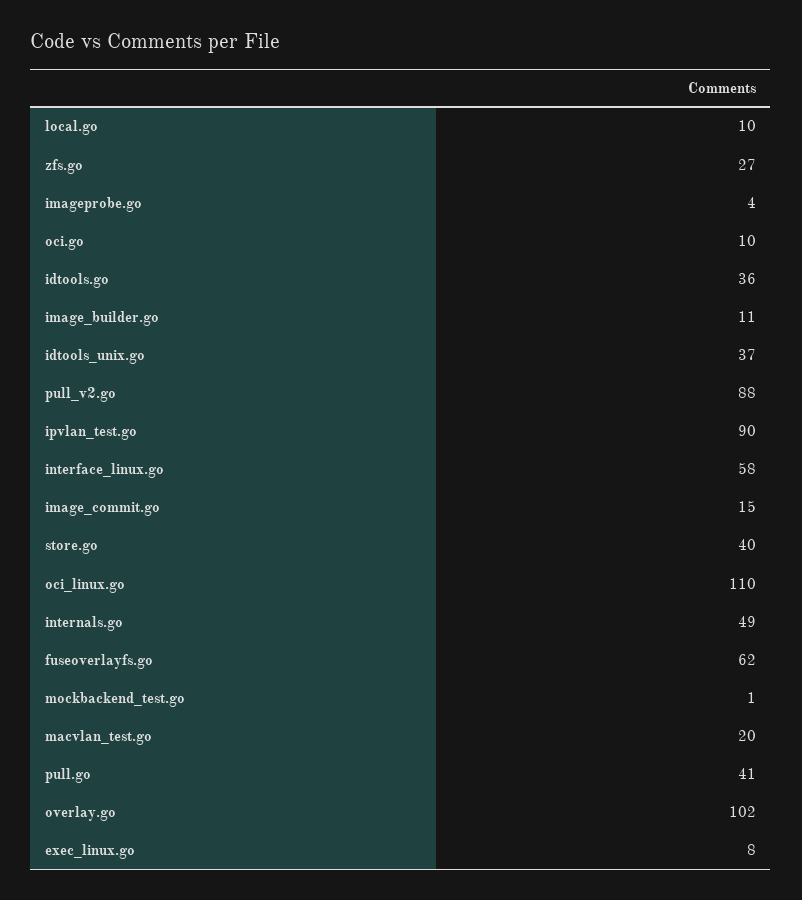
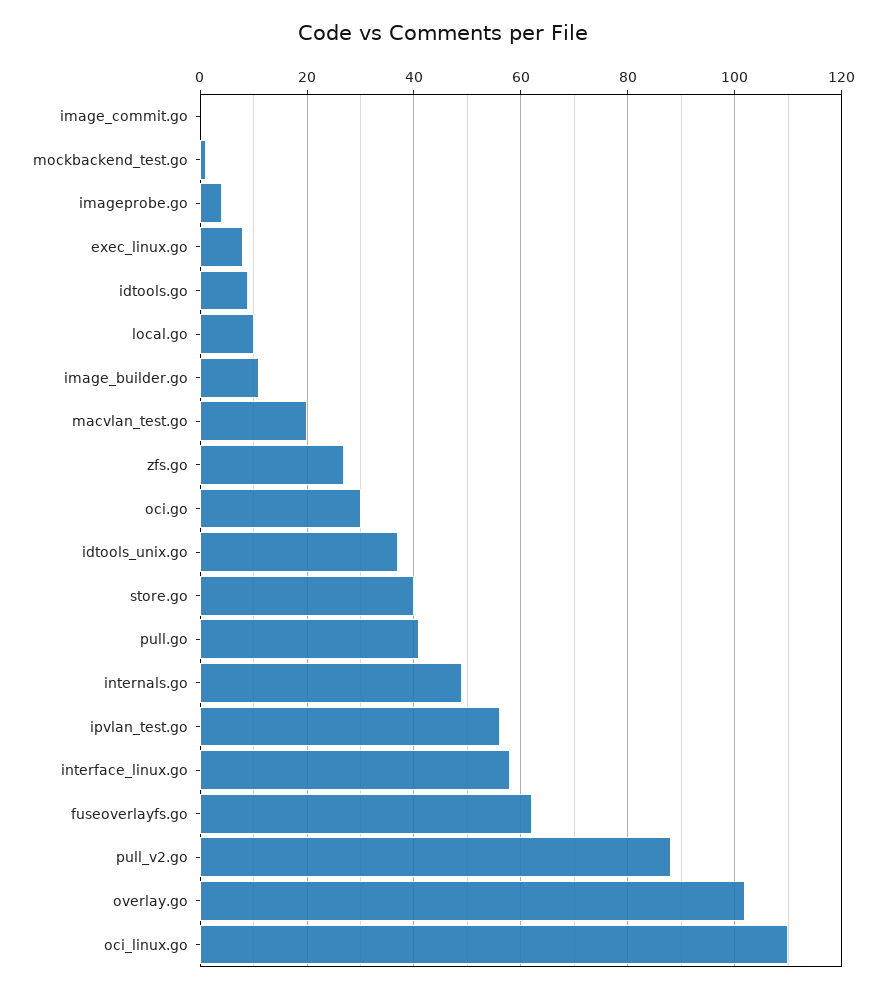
oci.go: 10 -> 30
idtools.go: 36 -> 10
ipvlan_test.go: 90 -> 55
image_commit.go: 15 -> 0

